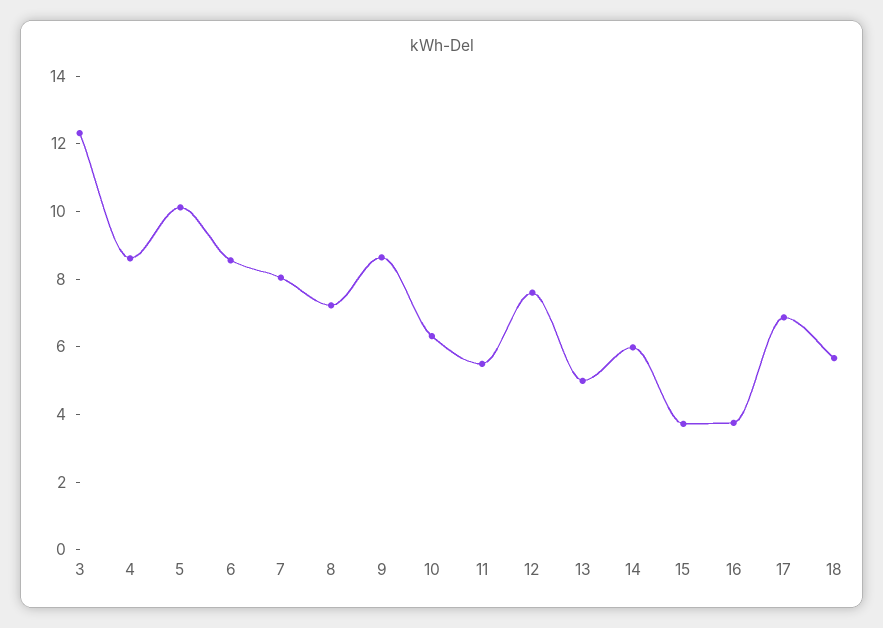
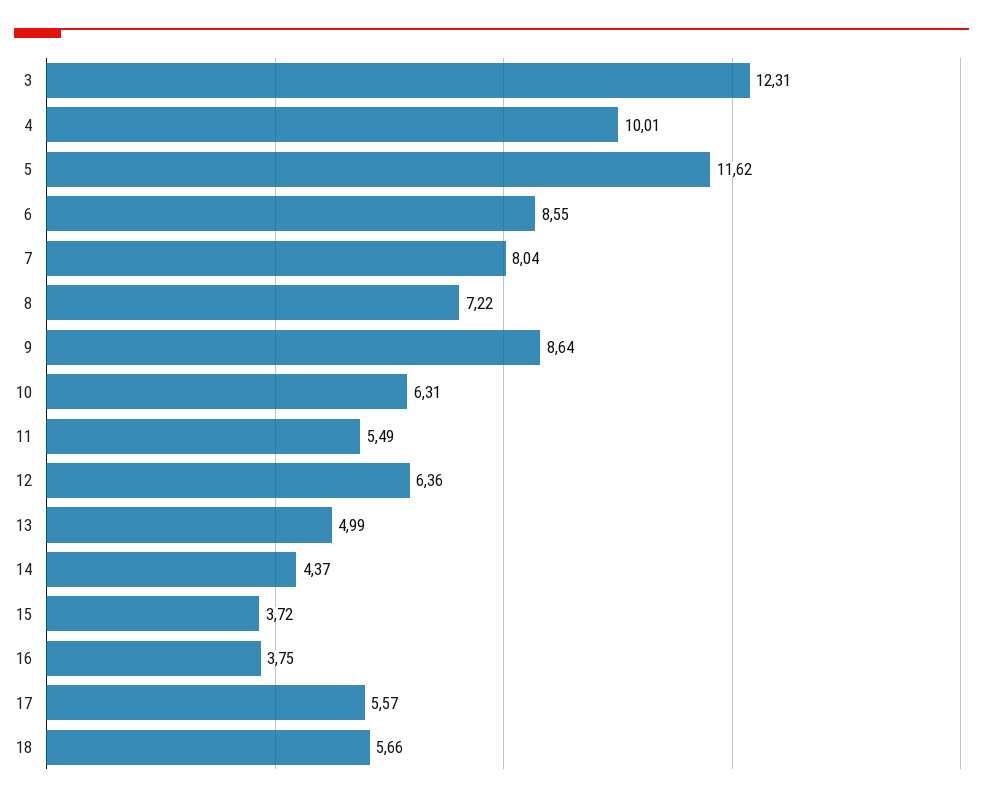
4: 8.5 -> 10.01
5: 10 -> 11.62
12: 7.5 -> 6.36
14: 6 -> 4.37
17: 7 -> 5.57

